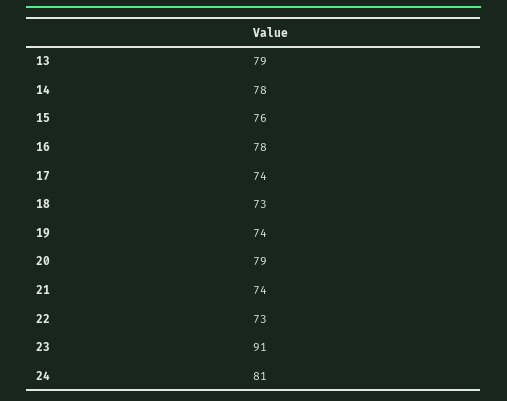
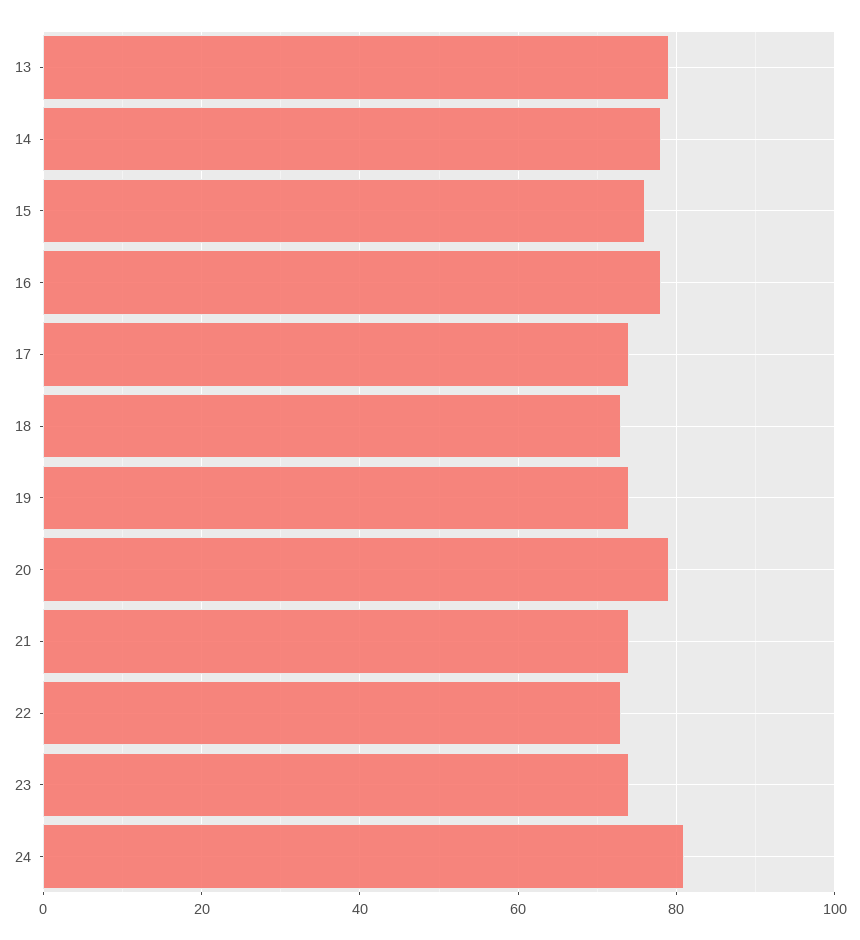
23: 91 -> 75

